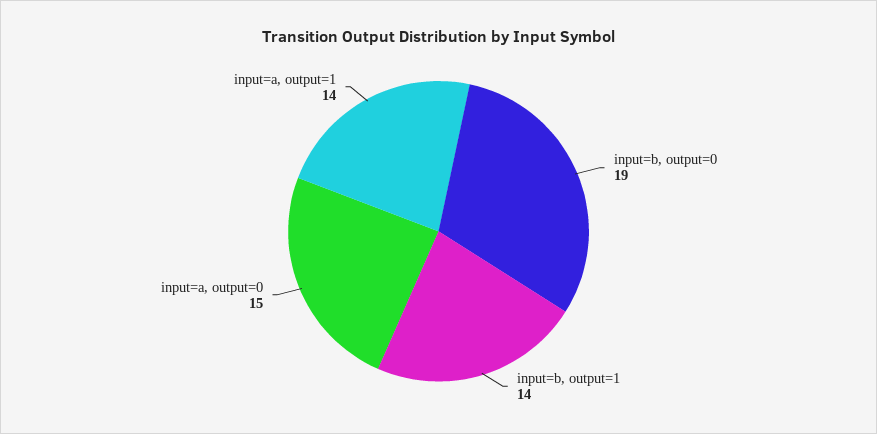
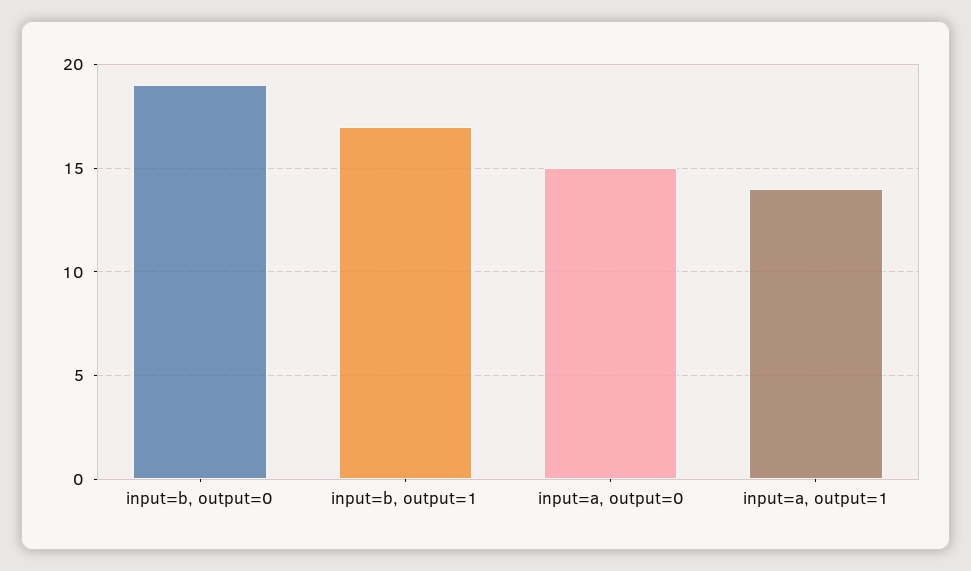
input=b, output=1: 14 -> 17

